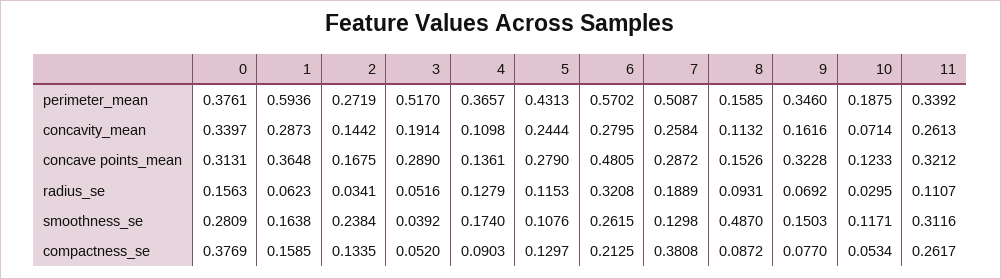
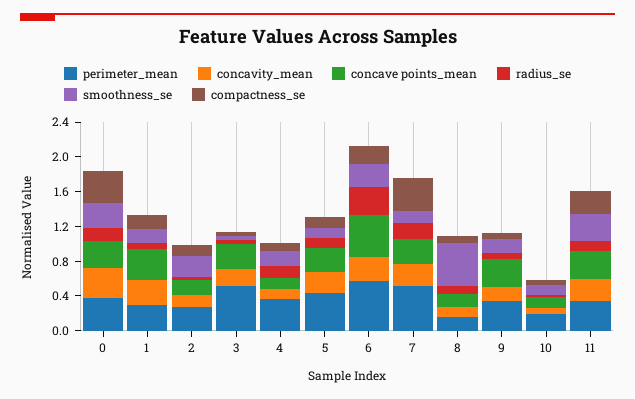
perimeter_mean, 1: 0.5936 -> 0.3

